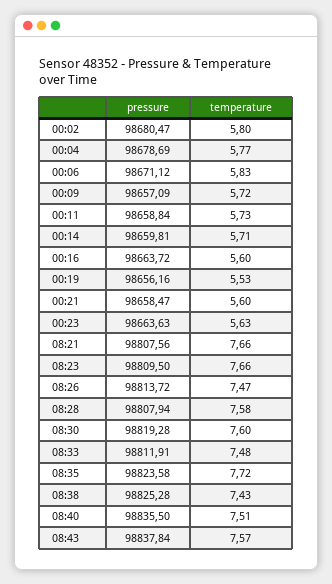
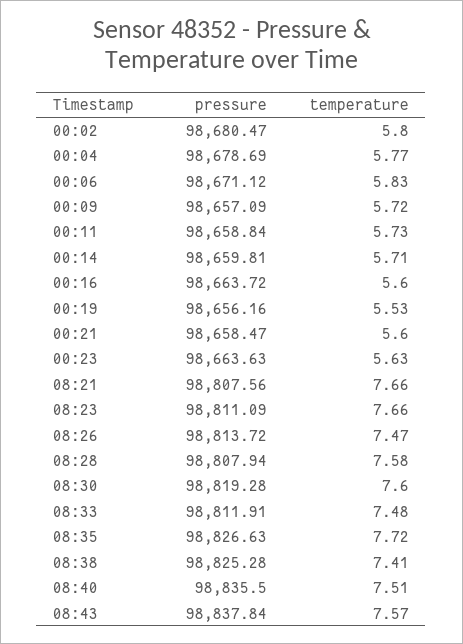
pressure, 08:23: 98809.5 -> 98811.09
pressure, 08:35: 98823.58 -> 98826.63
temperature, 08:38: 7.43 -> 7.41

